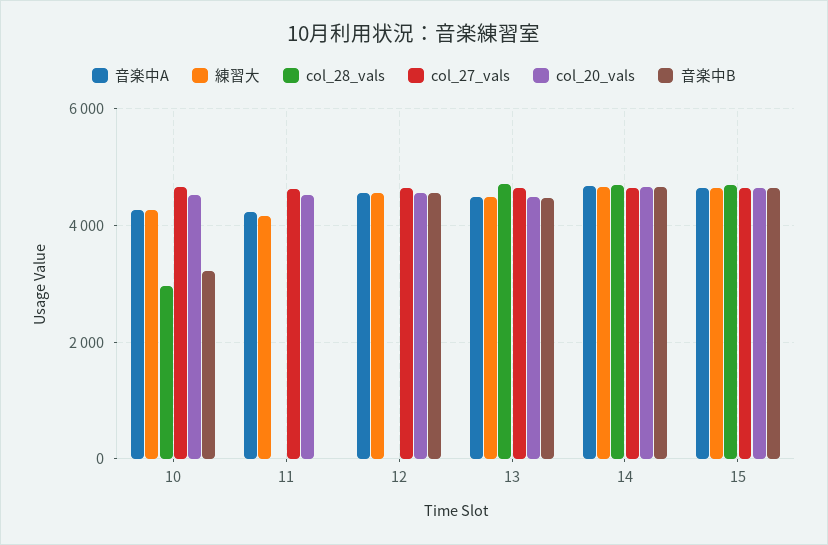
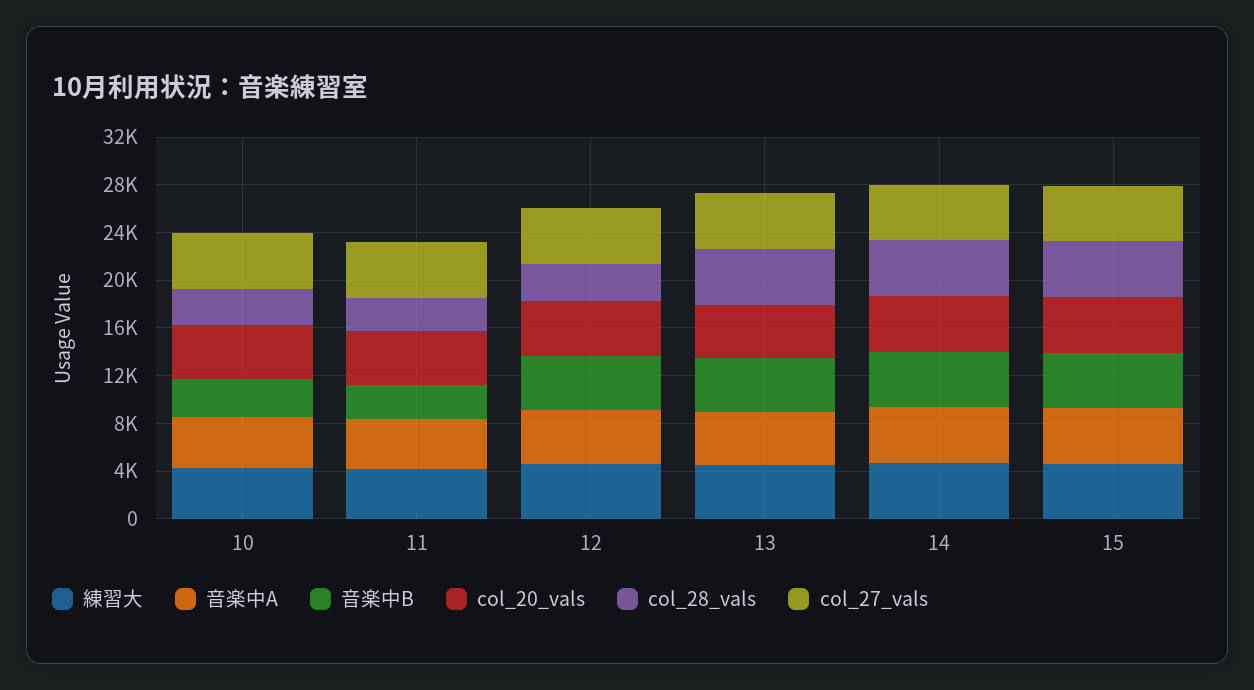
col_28_vals, 11: 0 -> 3000
音楽中B, 11: 0 -> 3000
col_28_vals, 12: 0 -> 3000

